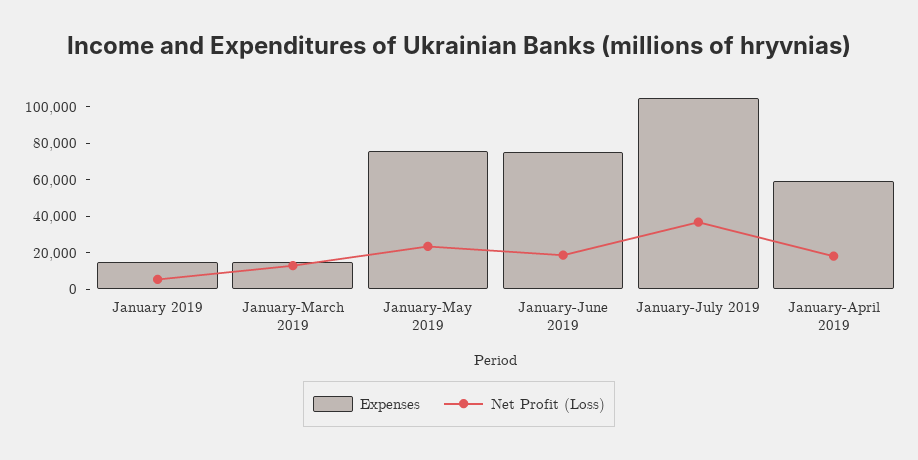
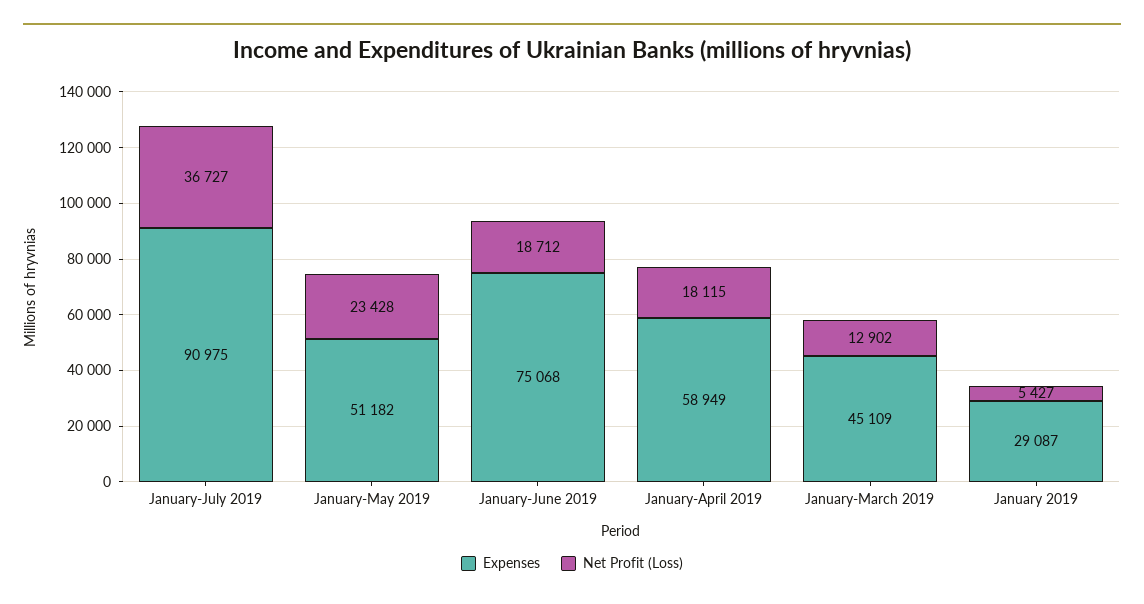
Expenses, January 2019: 15000 -> 29087
Expenses, January-March 2019: 15000 -> 45109
Expenses, January-May 2019: 75000 -> 51182
Expenses, January-July 2019: 105000 -> 90975

